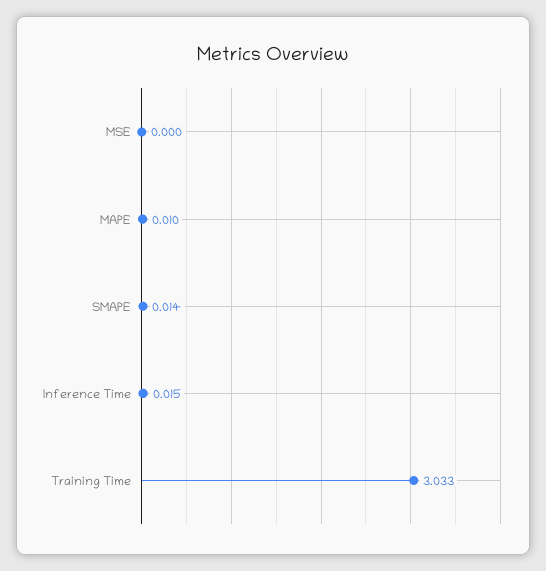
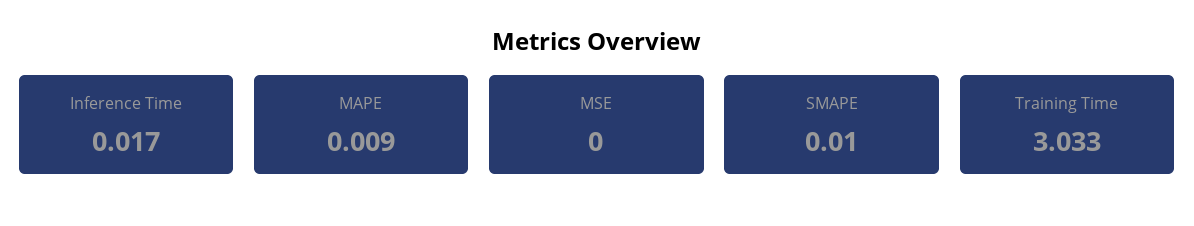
MAPE: 0.01 -> 0.009
SMAPE: 0.014 -> 0.01
Inference Time: 0.015 -> 0.017

